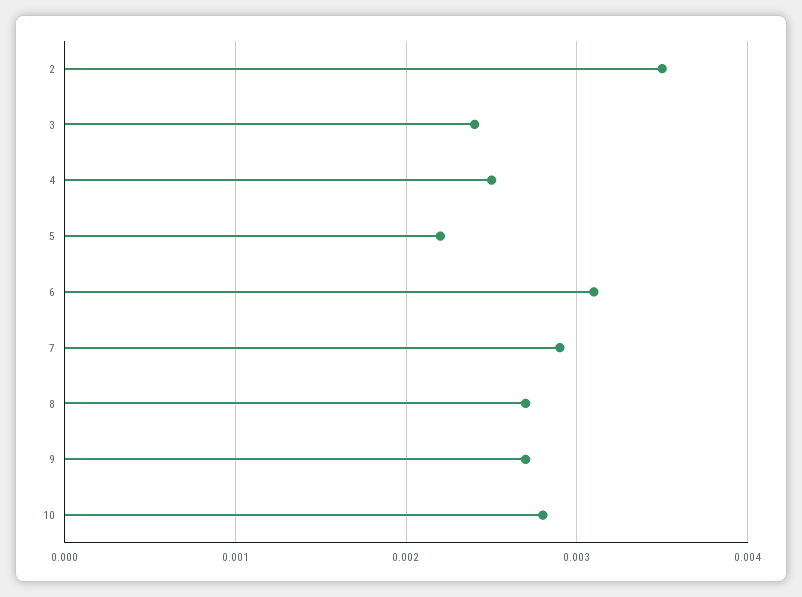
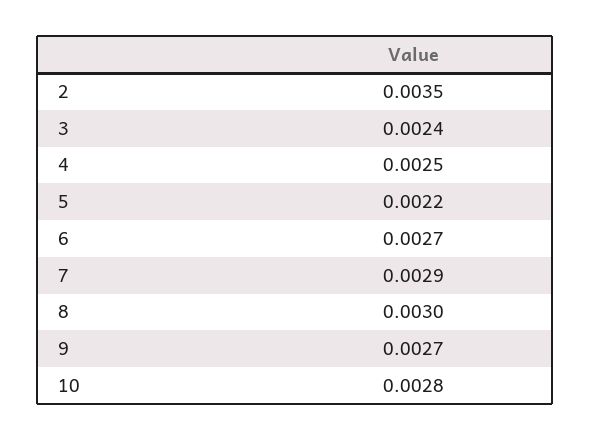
6: 0.0031 -> 0.0027
8: 0.0027 -> 0.003

